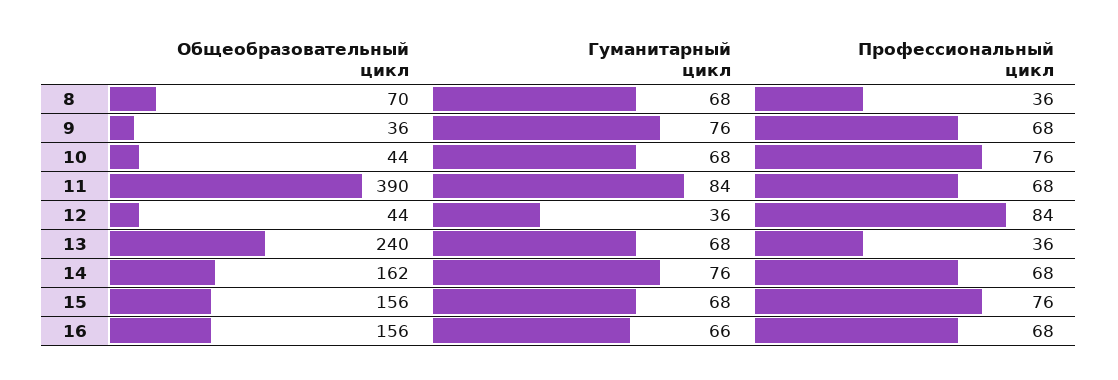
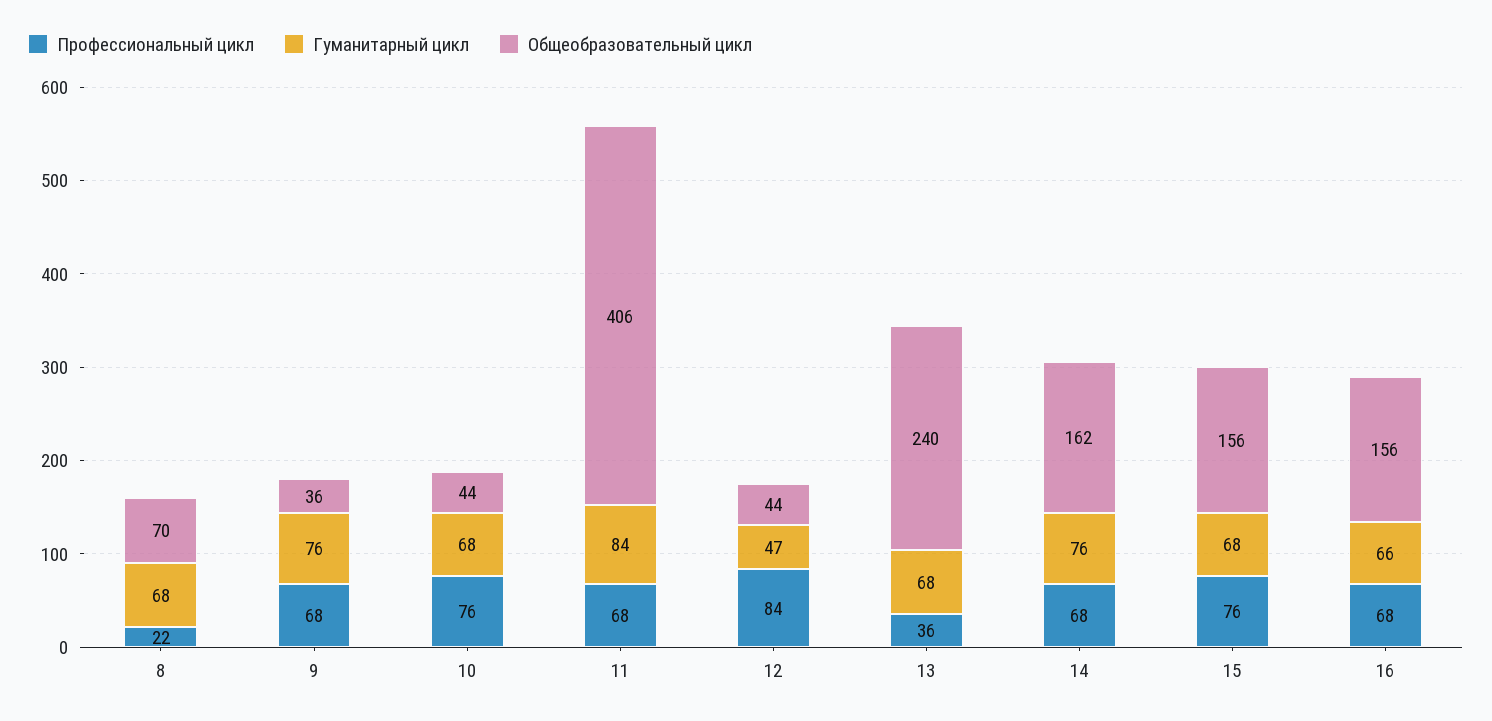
Профессиональный цикл, 8: 36 -> 22
Общеобразовательный цикл, 11: 390 -> 406
Гуманитарный цикл, 12: 36 -> 47

